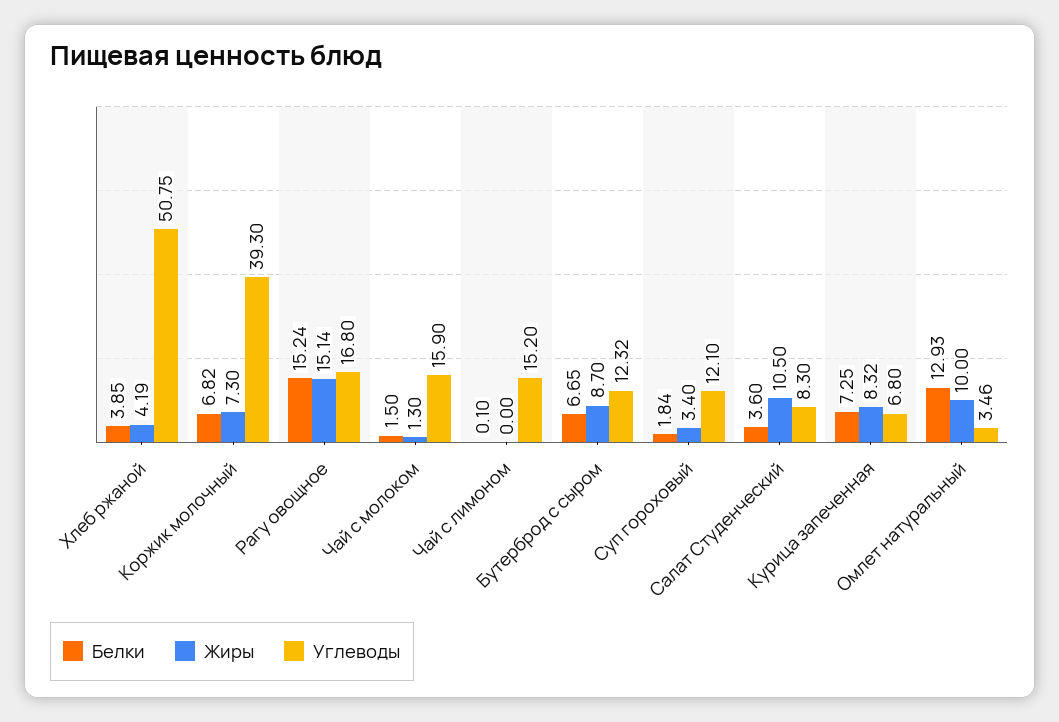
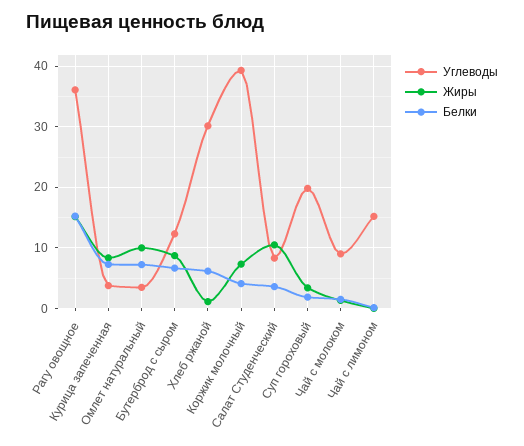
Белки, Хлеб ржаной: 3.85 -> 6
Жиры, Хлеб ржаной: 4.19 -> 1
Углеводы, Хлеб ржаной: 50.75 -> 30
Белки, Коржик молочный: 6.82 -> 4
Углеводы, Рагу овощное: 16.8 -> 36
Углеводы, Чай с молоком: 15.9 -> 9
Углеводы, Суп гороховый: 12.1 -> 20
Углеводы, Курица запеченная: 6.8 -> 4
Белки, Омлет натуральный: 12.93 -> 7

